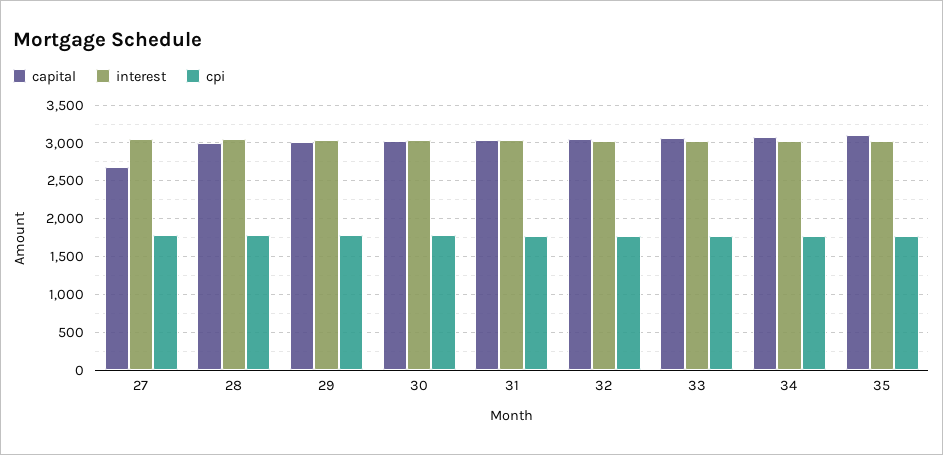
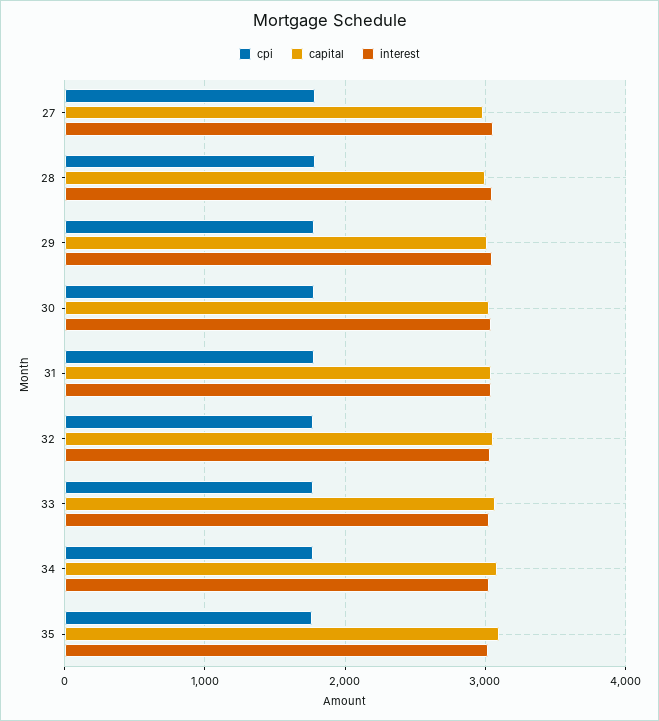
capital, 27: 2700 -> 3000

